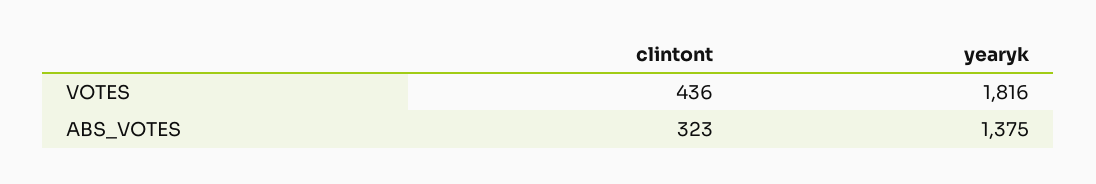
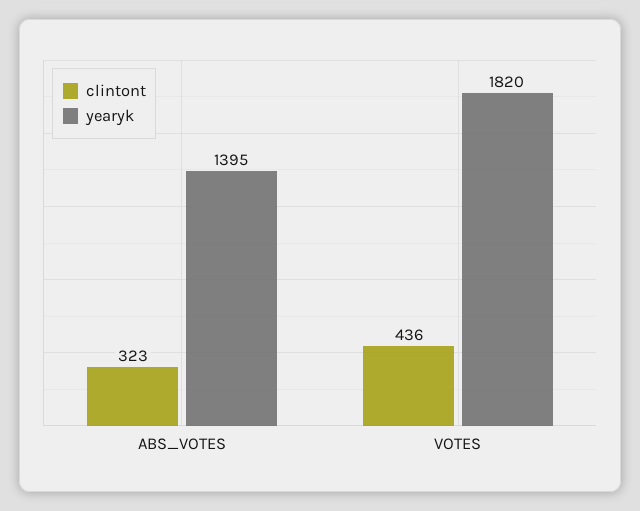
yearyk, VOTES: 1816 -> 1820
yearyk, ABS_VOTES: 1375 -> 1395

